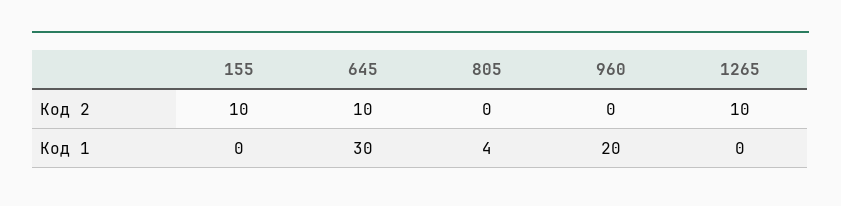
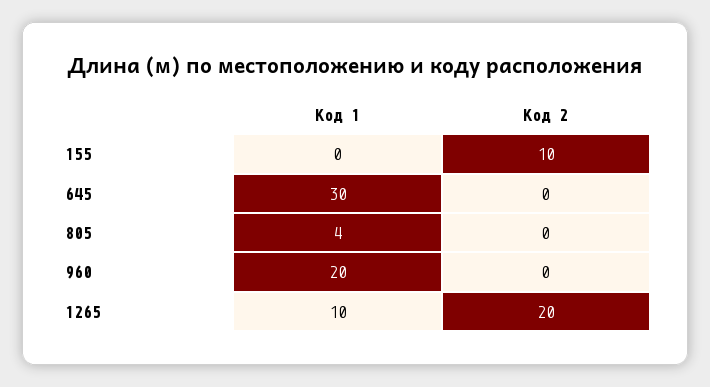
645, Код 2: 10 -> 0
1265, Код 2: 10 -> 20
1265, Код 1: 0 -> 10

